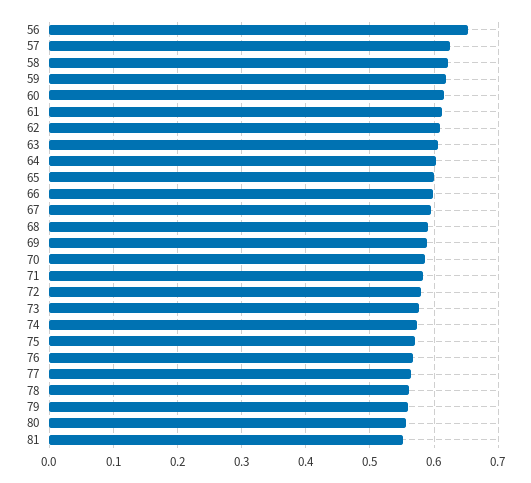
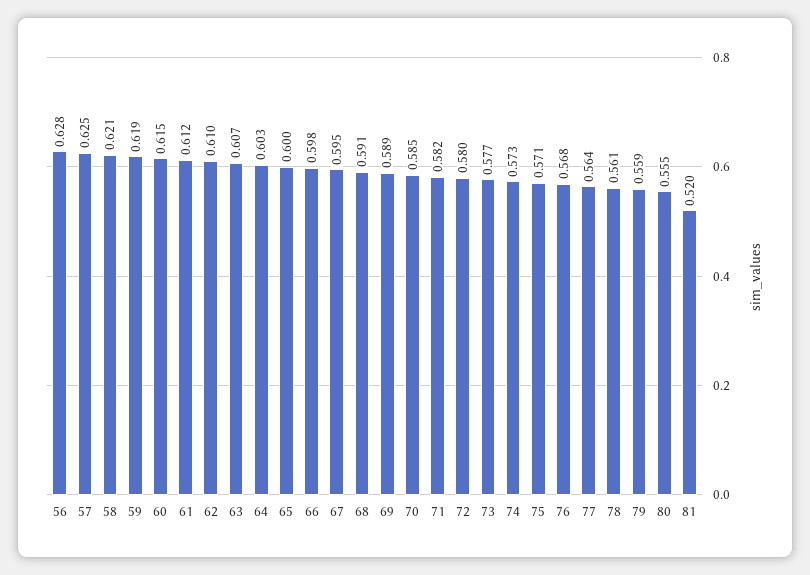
56: 0.65 -> 0.628
81: 0.55 -> 0.52

